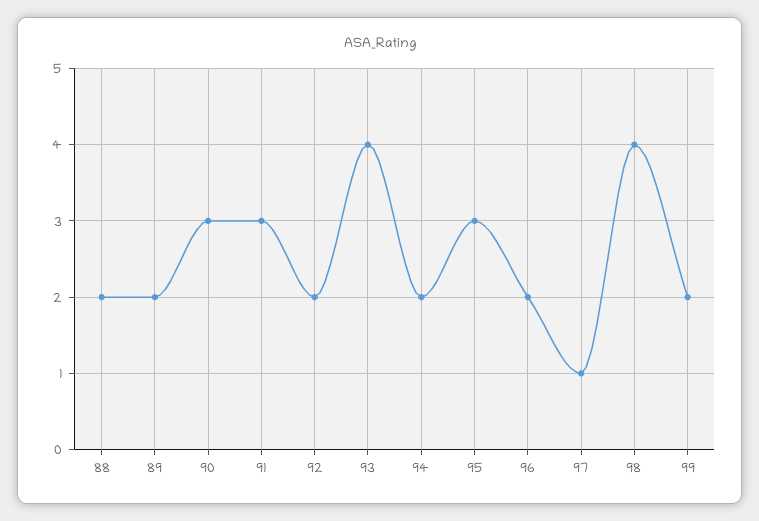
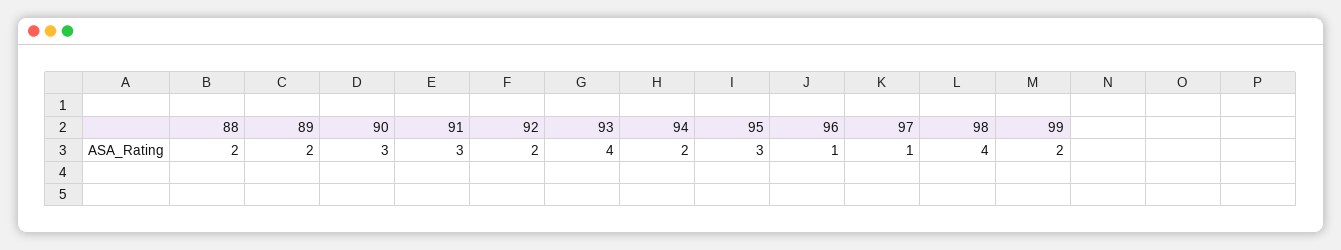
96: 2 -> 1

